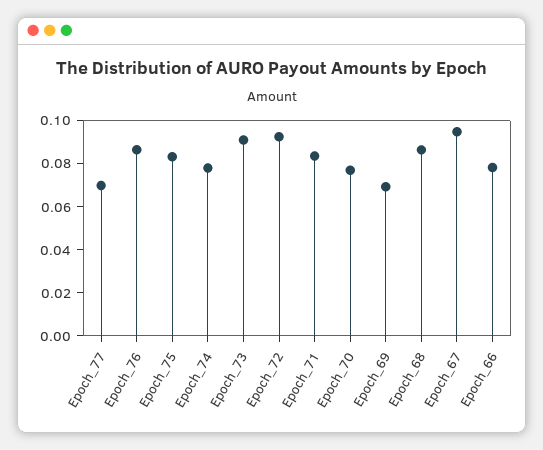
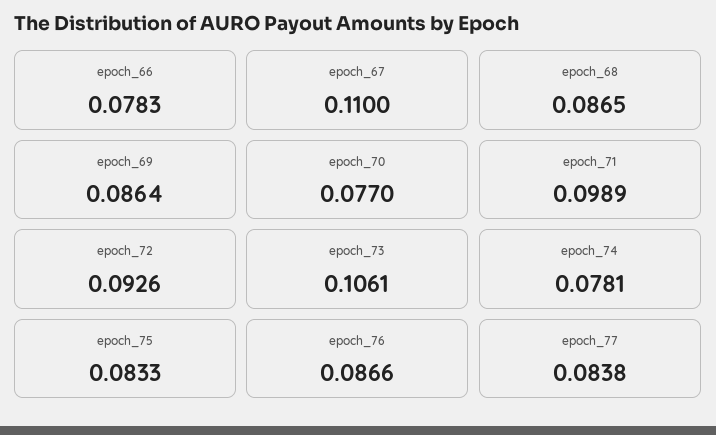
Epoch_77: 0.07 -> 0.0838
Epoch_73: 0.09 -> 0.1061
Epoch_71: 0.085 -> 0.0989
Epoch_69: 0.07 -> 0.0864
Epoch_67: 0.095 -> 0.11

